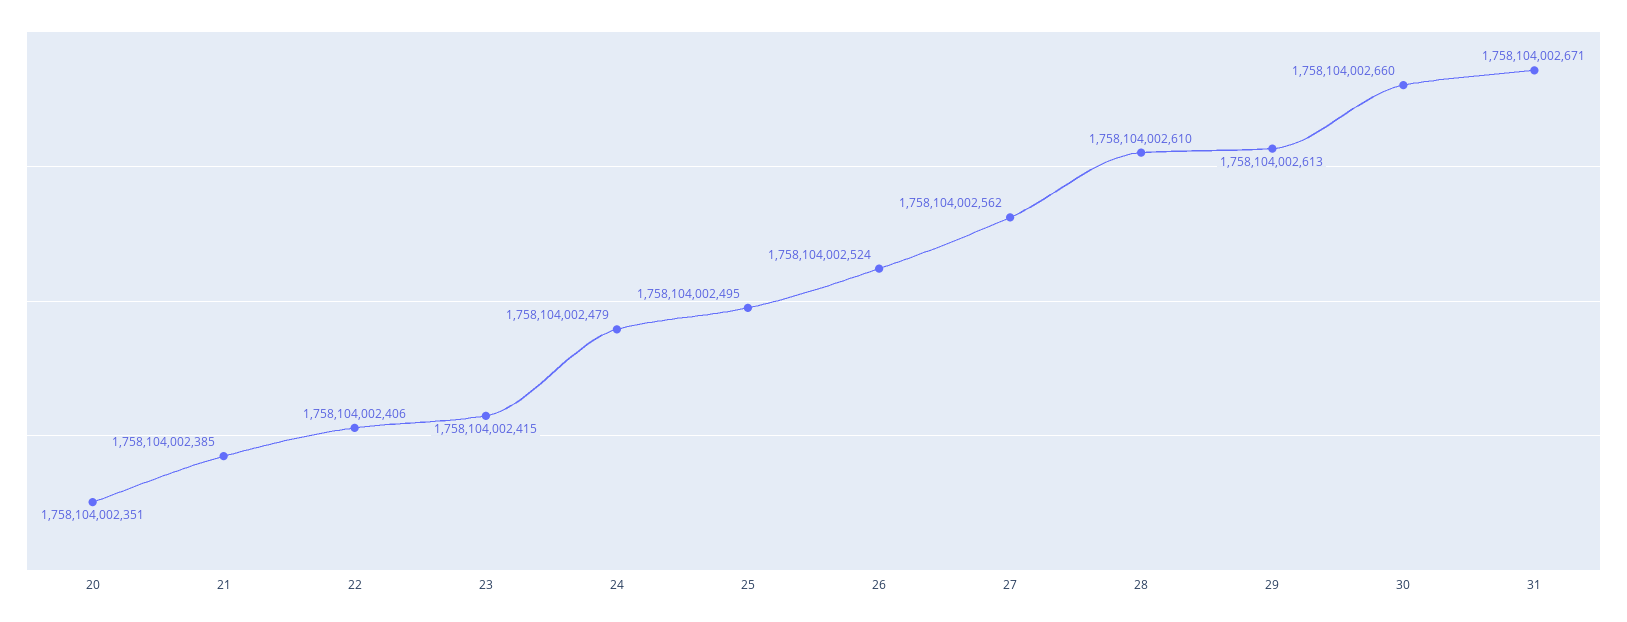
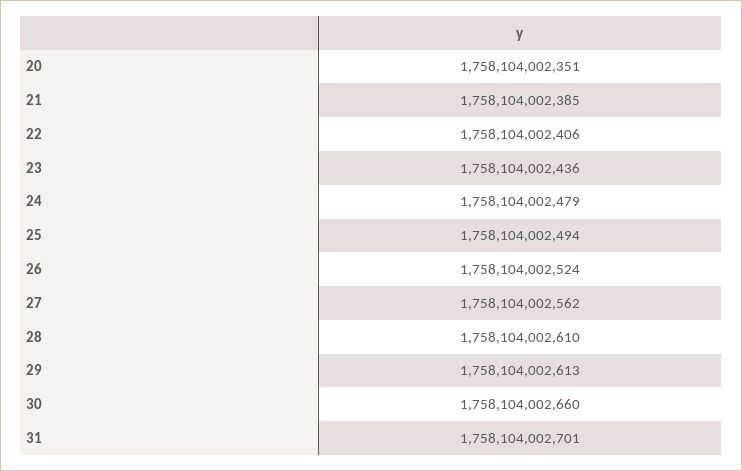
23: 1758104002415 -> 1758104002436
25: 1758104002495 -> 1758104002494
31: 1758104002671 -> 1758104002701

